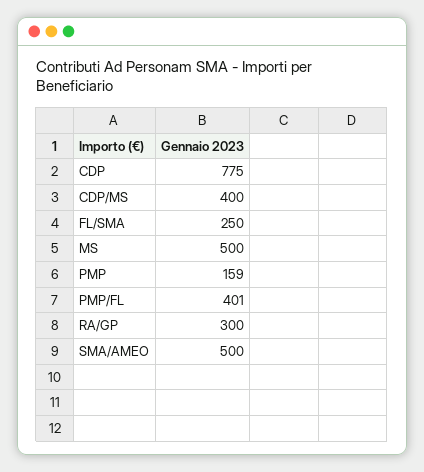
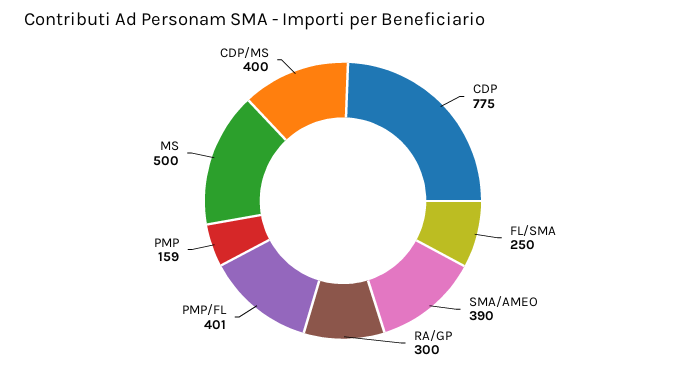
SMA/AMEO: 500 -> 390

